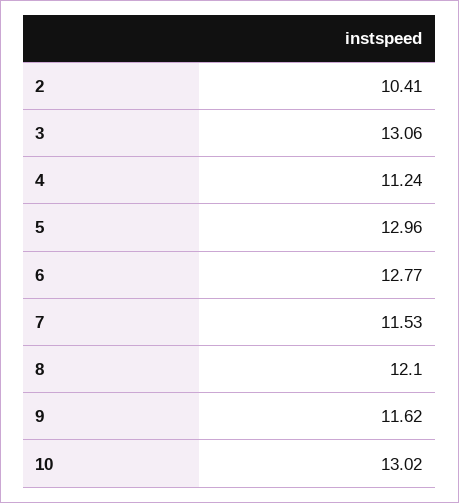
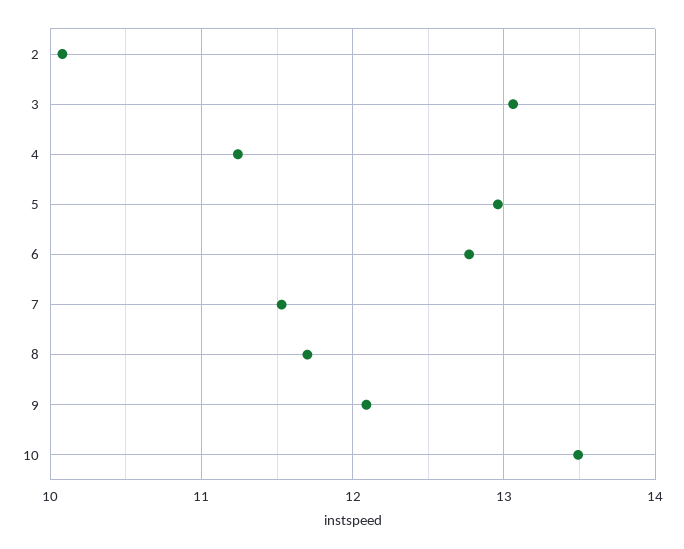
2: 10.41 -> 10.1
8: 12.1 -> 11.7
9: 11.62 -> 12.1
10: 13.02 -> 13.5

